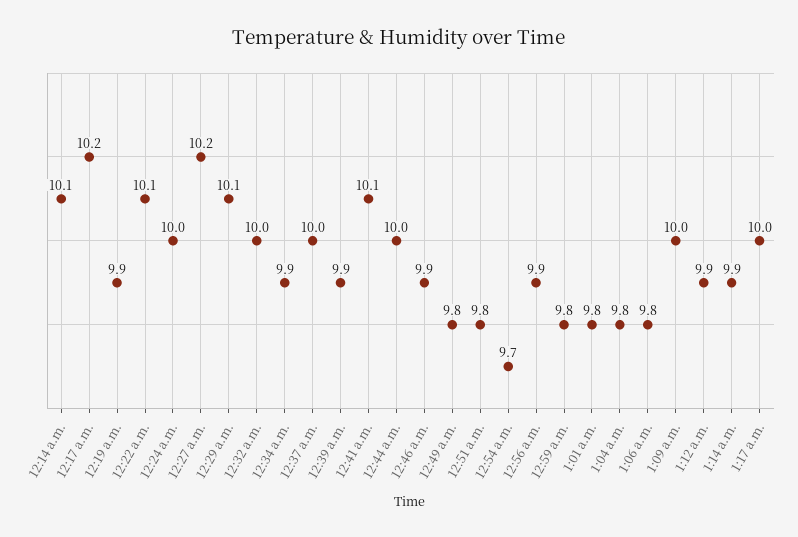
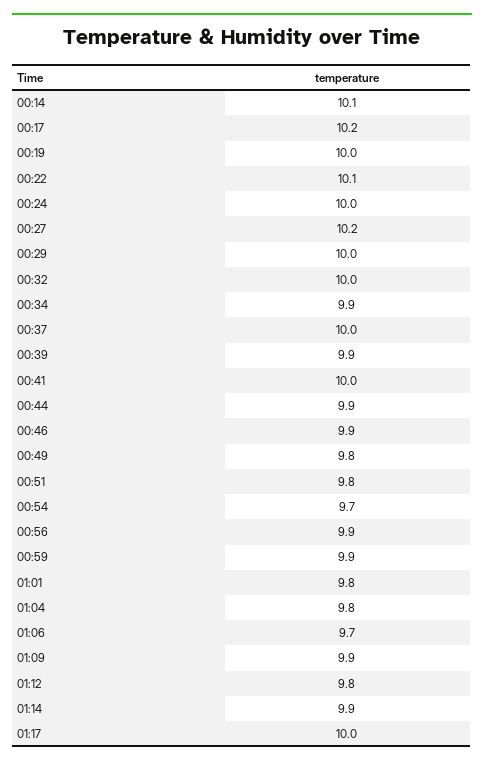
12:19 a.m.: 9.9 -> 10
12:29 a.m.: 10.1 -> 10
12:41 a.m.: 10.1 -> 10
12:44 a.m.: 10 -> 9.9
12:59 a.m.: 9.8 -> 9.9
1:06 a.m.: 9.8 -> 9.7
1:09 a.m.: 10 -> 9.9
1:12 a.m.: 9.9 -> 9.8

